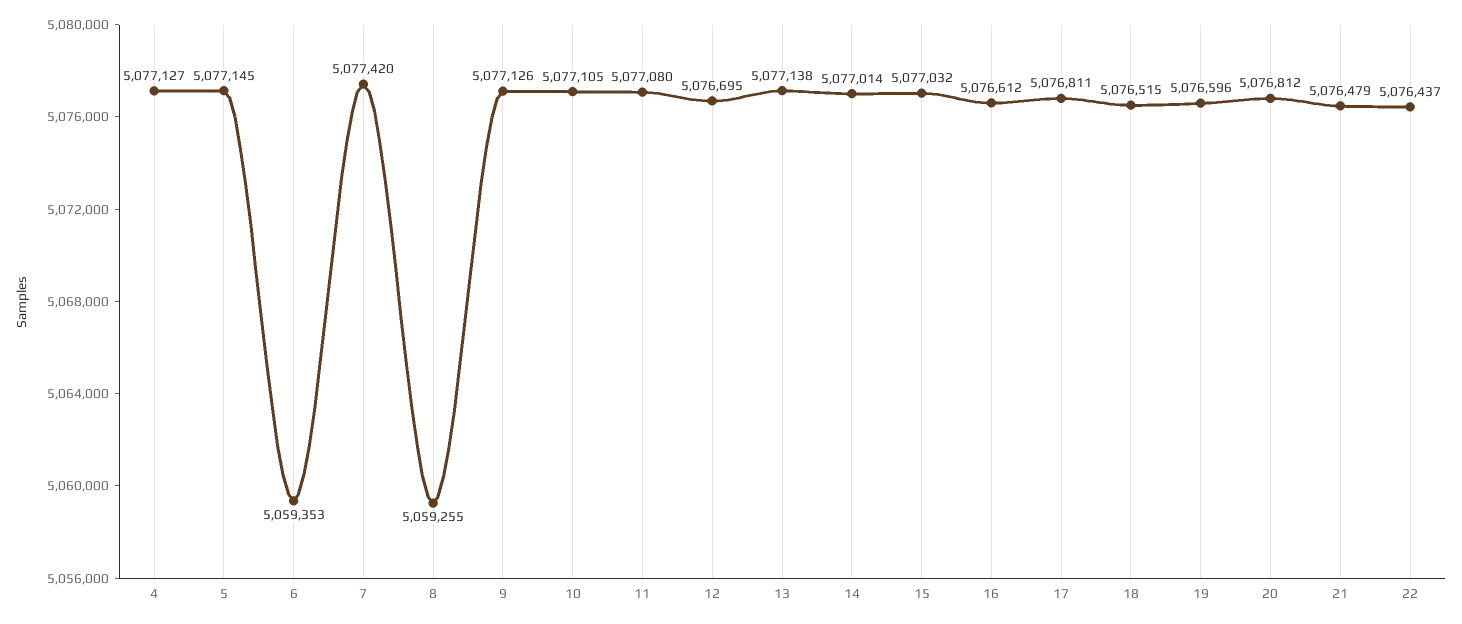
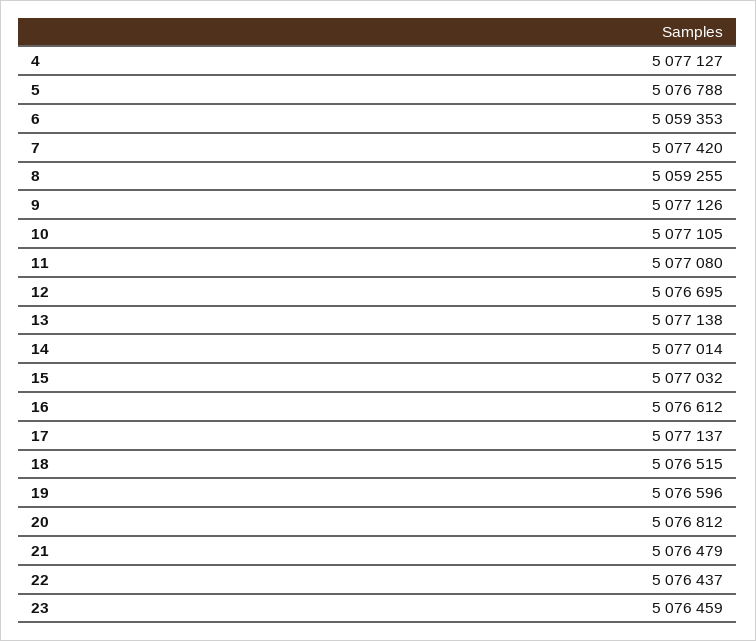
5: 5077145 -> 5076788
17: 5076811 -> 5077137
23: none -> 5076459

